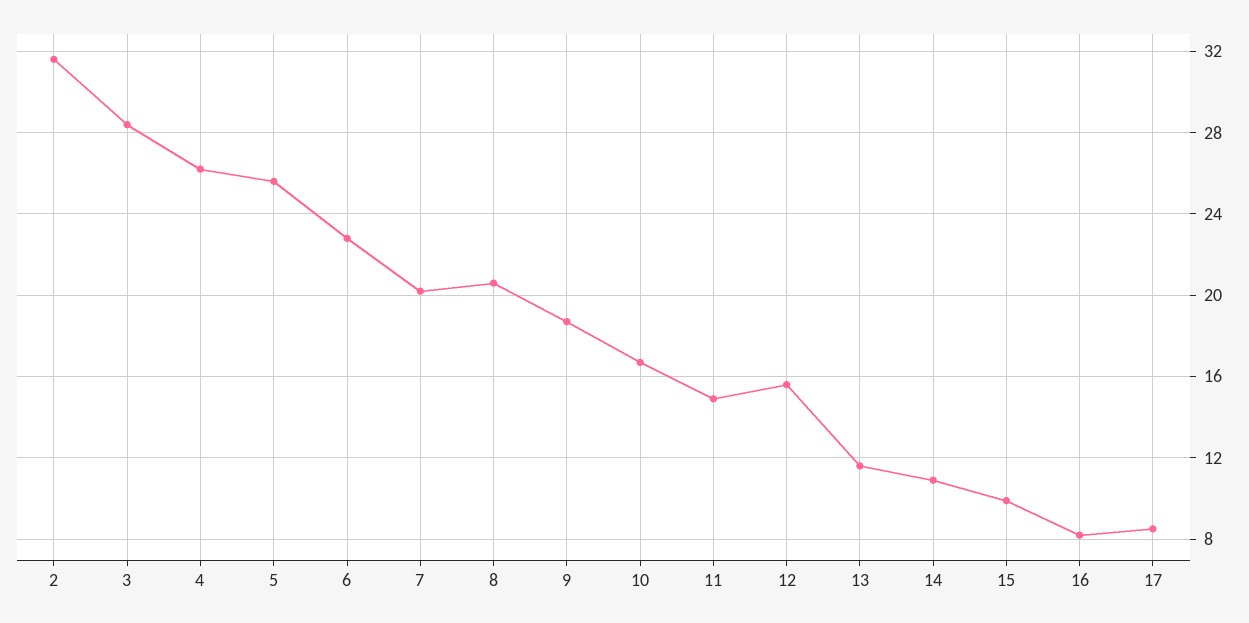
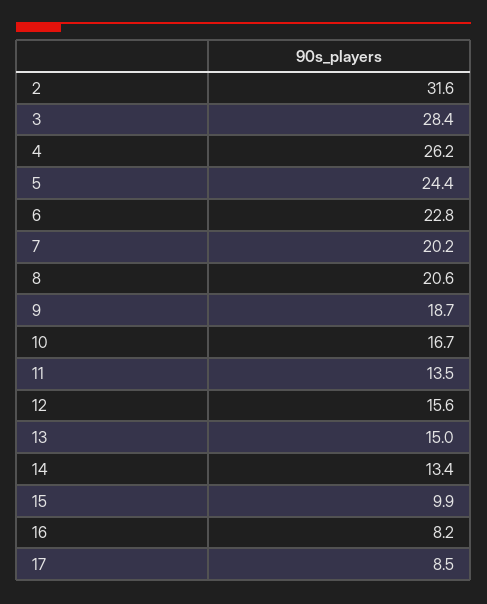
5: 25.5 -> 24.4
11: 15 -> 13.5
13: 11.5 -> 15
14: 11 -> 13.4

